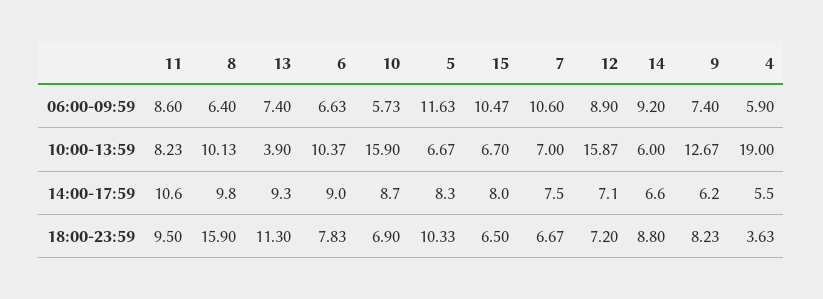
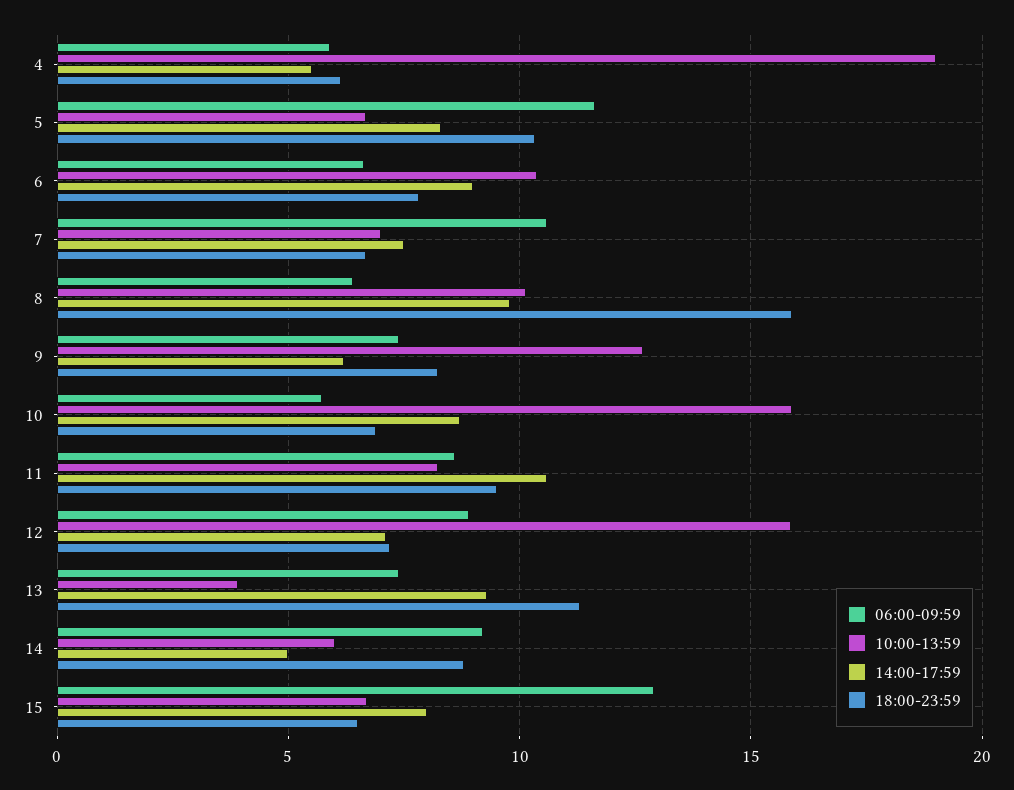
06:00-09:59, 15: 10.47 -> 13
14:00-17:59, 14: 6.6 -> 5
18:00-23:59, 4: 3.63 -> 6

